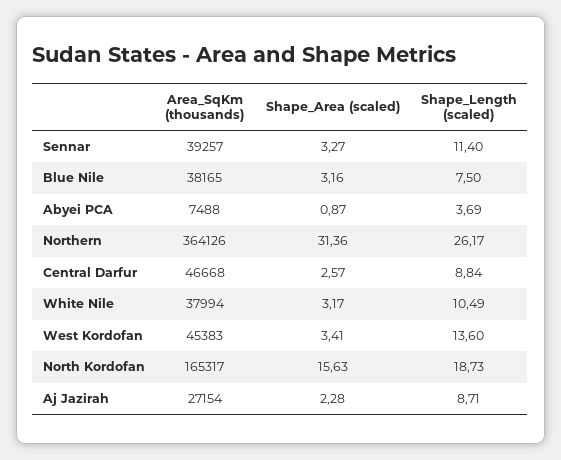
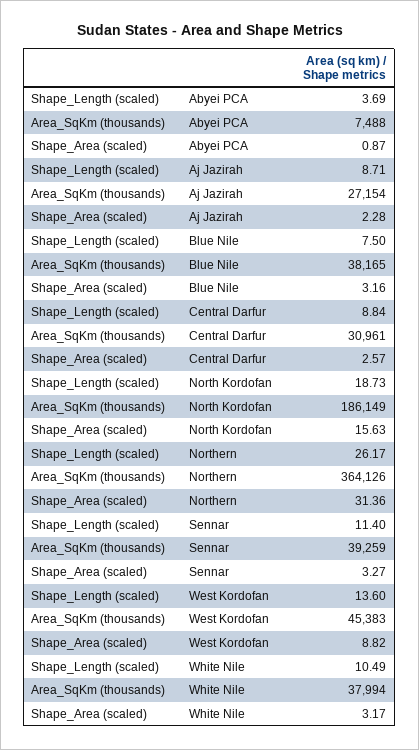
Area_SqKm (thousands), Sennar: 39257 -> 39259
Area_SqKm (thousands), Central Darfur: 46668 -> 30961
Shape_Area (scaled), West Kordofan: 3.41 -> 8.82
Area_SqKm (thousands), North Kordofan: 165317 -> 186149

